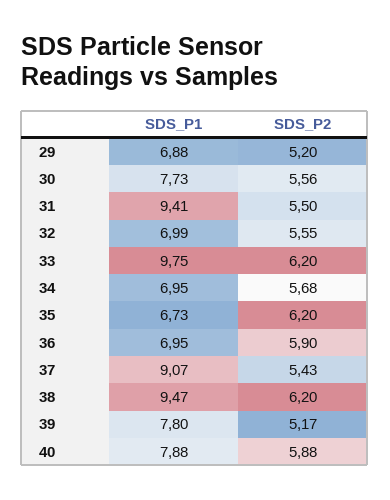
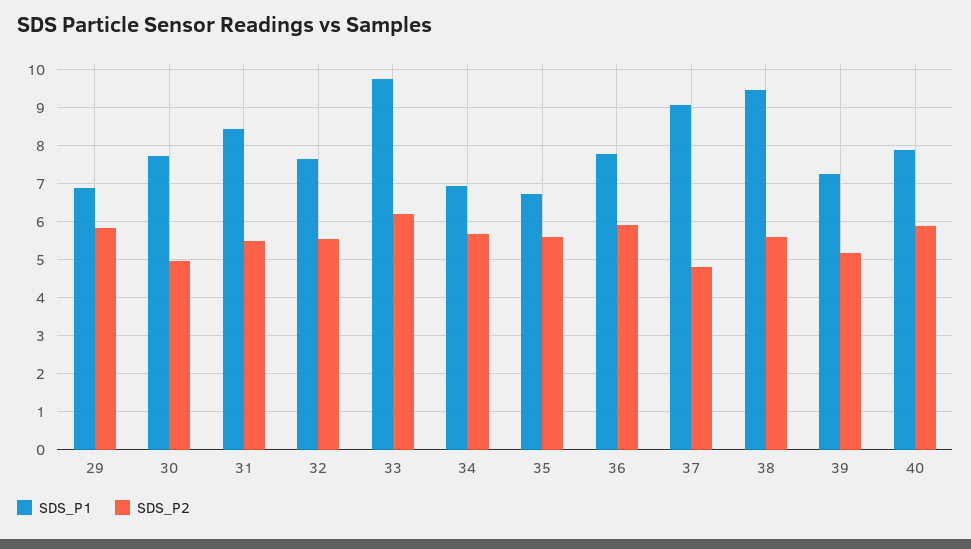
SDS_P2, 29: 5.2 -> 5.8
SDS_P2, 30: 5.56 -> 5
SDS_P1, 31: 9.41 -> 8.4
SDS_P1, 32: 6.99 -> 7.6
SDS_P2, 35: 6.2 -> 5.6
SDS_P1, 36: 6.95 -> 7.8
SDS_P2, 37: 5.43 -> 4.8
SDS_P2, 38: 6.2 -> 5.6
SDS_P1, 39: 7.8 -> 7.2

